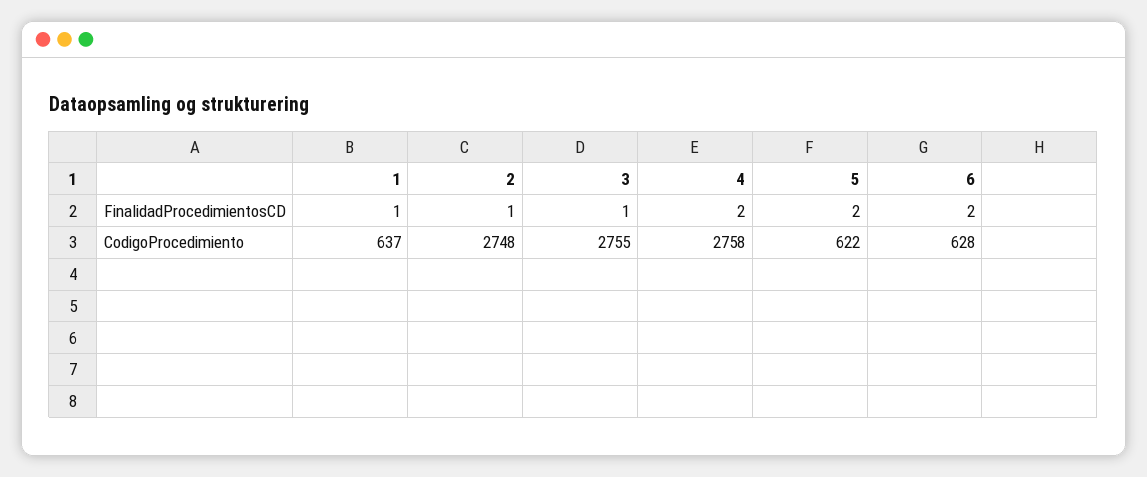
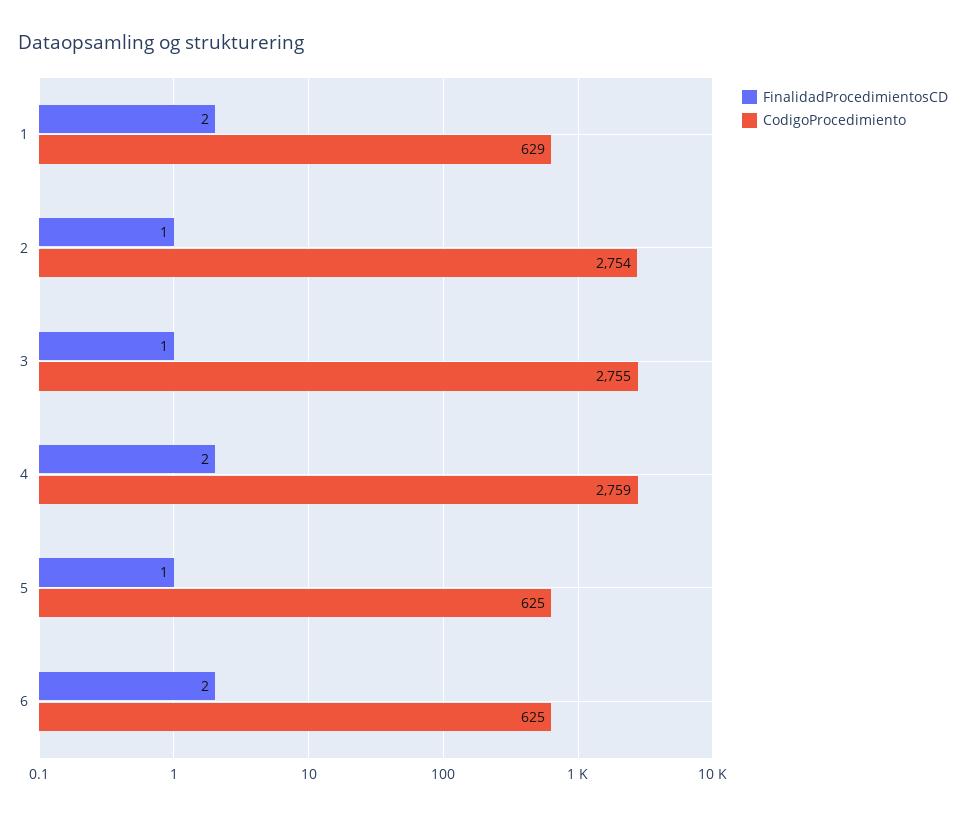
FinalidadProcedimientosCD, 1: 1 -> 2
FinalidadProcedimientosCD, 5: 2 -> 1
CodigoProcedimiento, 1: 637 -> 629
CodigoProcedimiento, 2: 2748 -> 2754
CodigoProcedimiento, 4: 2758 -> 2759
CodigoProcedimiento, 5: 622 -> 625
CodigoProcedimiento, 6: 628 -> 625

